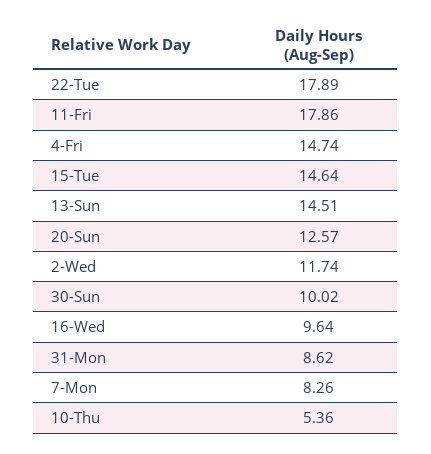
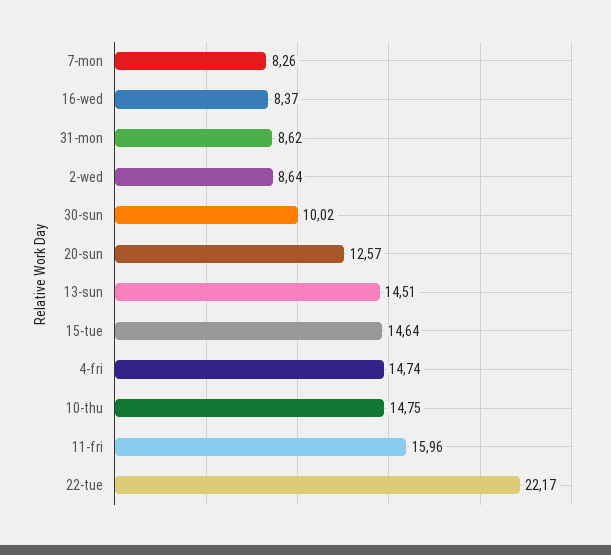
22-Tue: 17.89 -> 22.17
11-Fri: 17.86 -> 15.96
2-Wed: 11.74 -> 8.64
16-Wed: 9.64 -> 8.37
10-Thu: 5.36 -> 14.75

